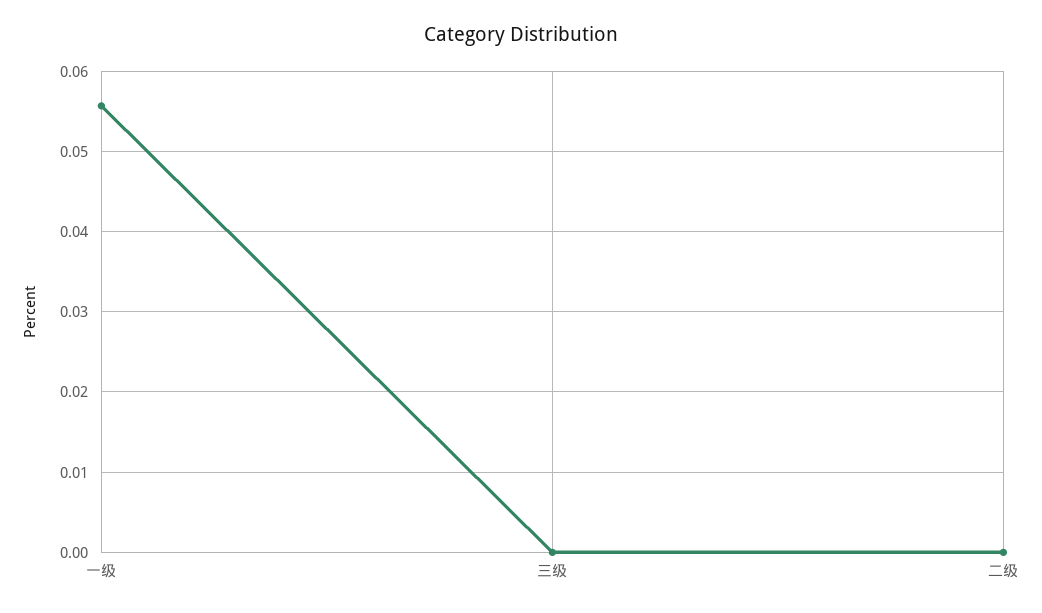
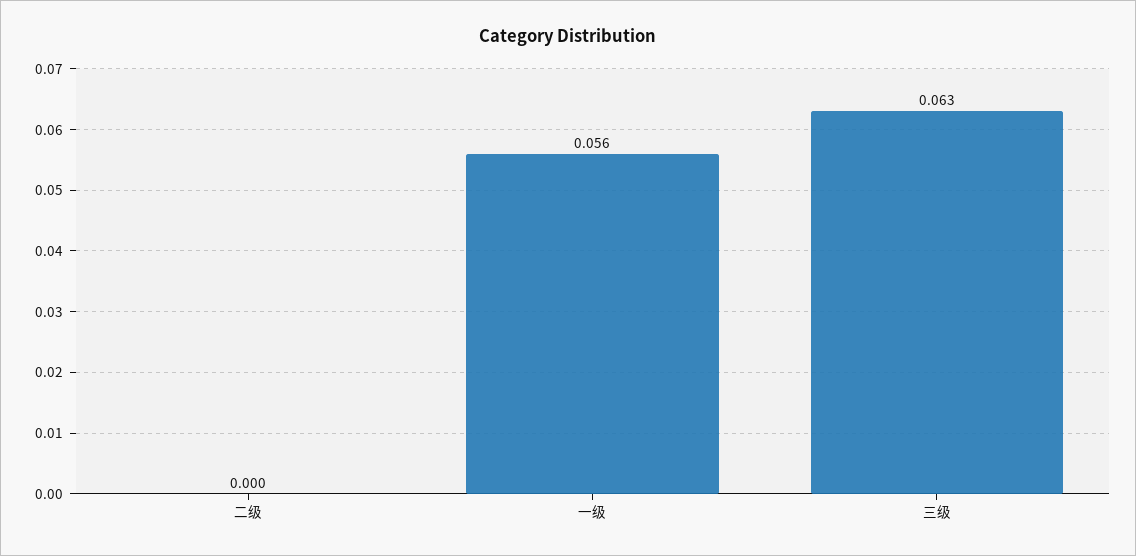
三级: 0 -> 0.063

